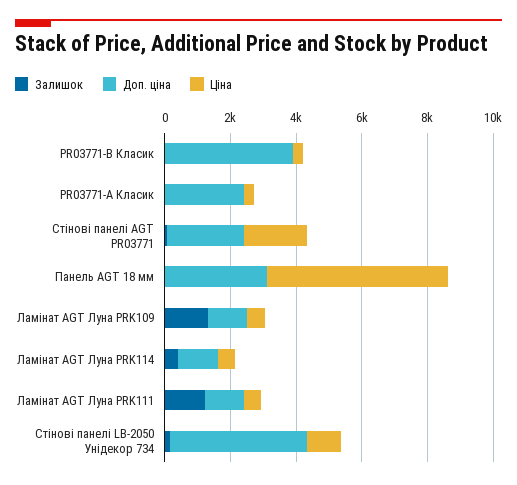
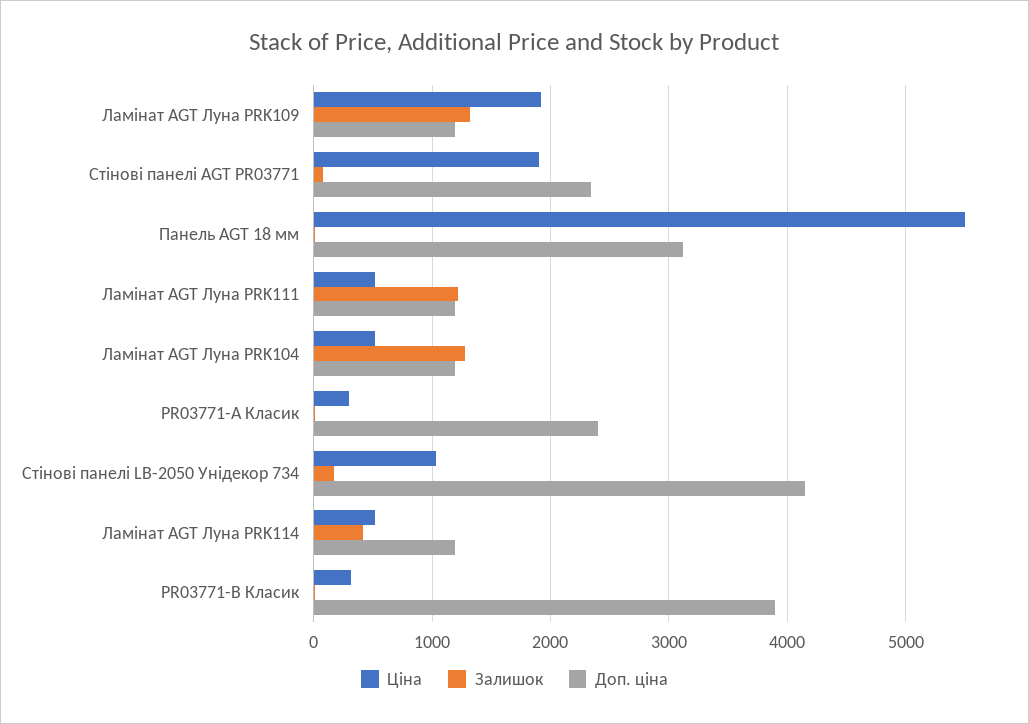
Ціна, Ламінат AGT Луна PRK109: 500 -> 1900
Ціна, Ламінат AGT Луна PRK104: none -> 500
Залишок, Ламінат AGT Луна PRK104: none -> 1300
Доп. ціна, Ламінат AGT Луна PRK104: none -> 1200

